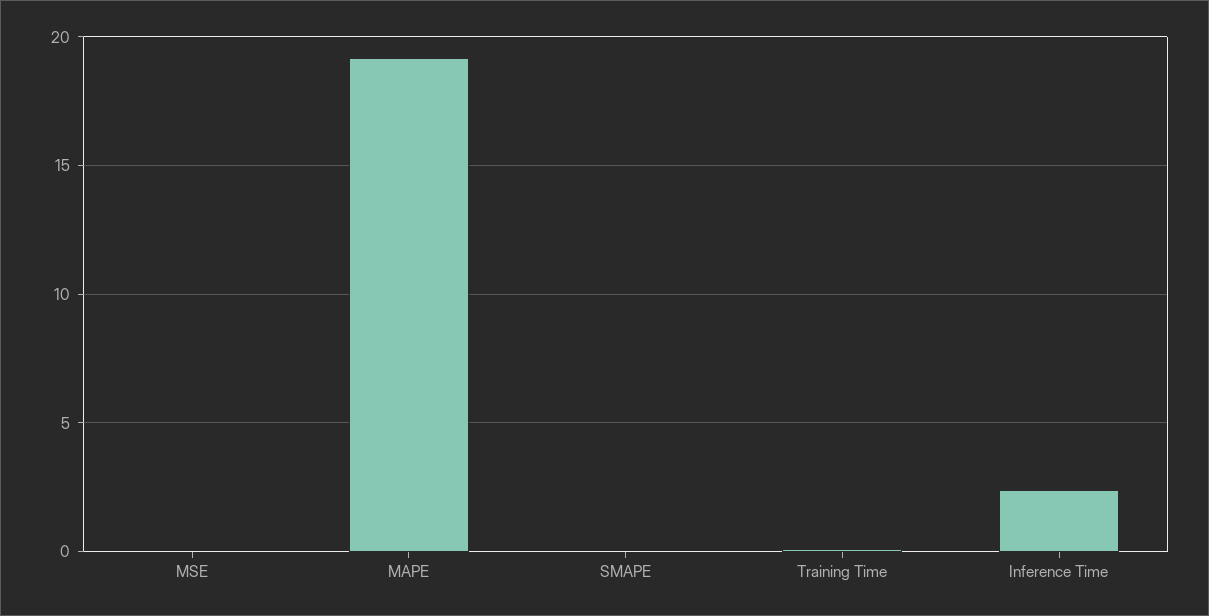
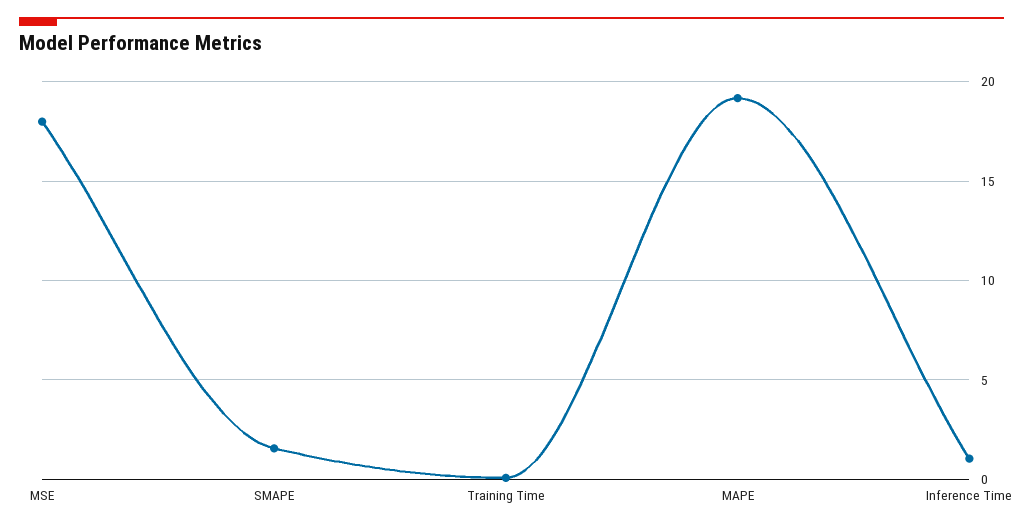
MSE: 0 -> 18
SMAPE: 0 -> 1.5
Inference Time: 2.5 -> 1

